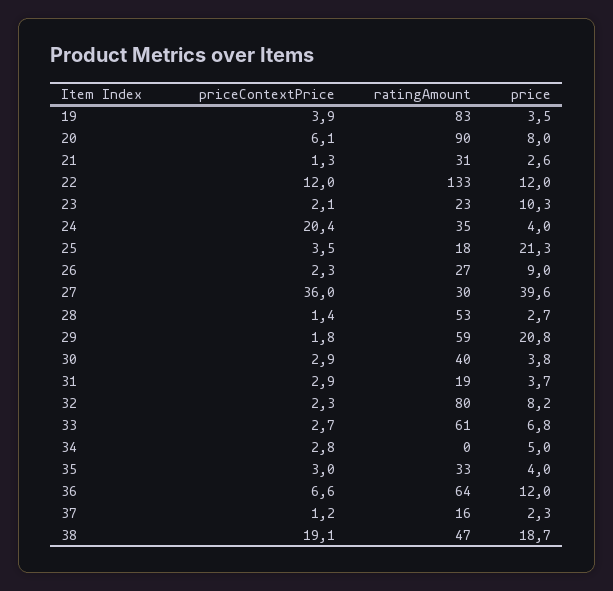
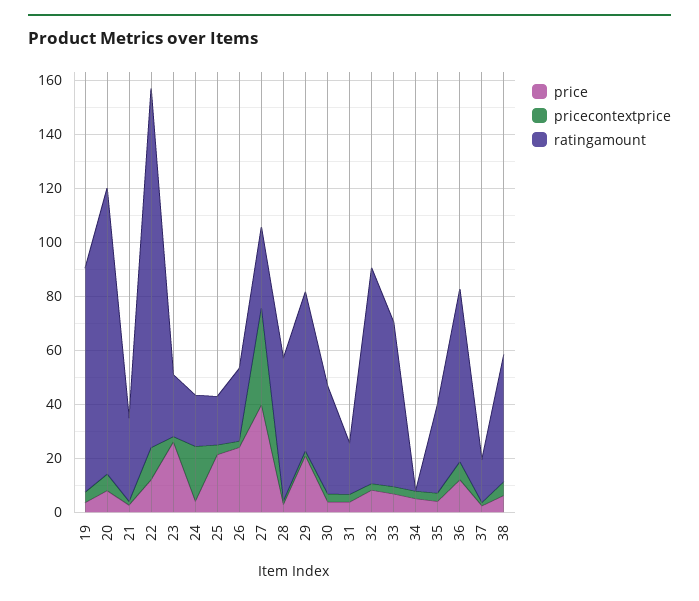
ratingAmount, 20: 90 -> 105
price, 23: 10.3 -> 25
ratingAmount, 24: 35 -> 20
price, 26: 9 -> 25
priceContextPrice, 38: 19.1 -> 5
price, 38: 18.7 -> 5

